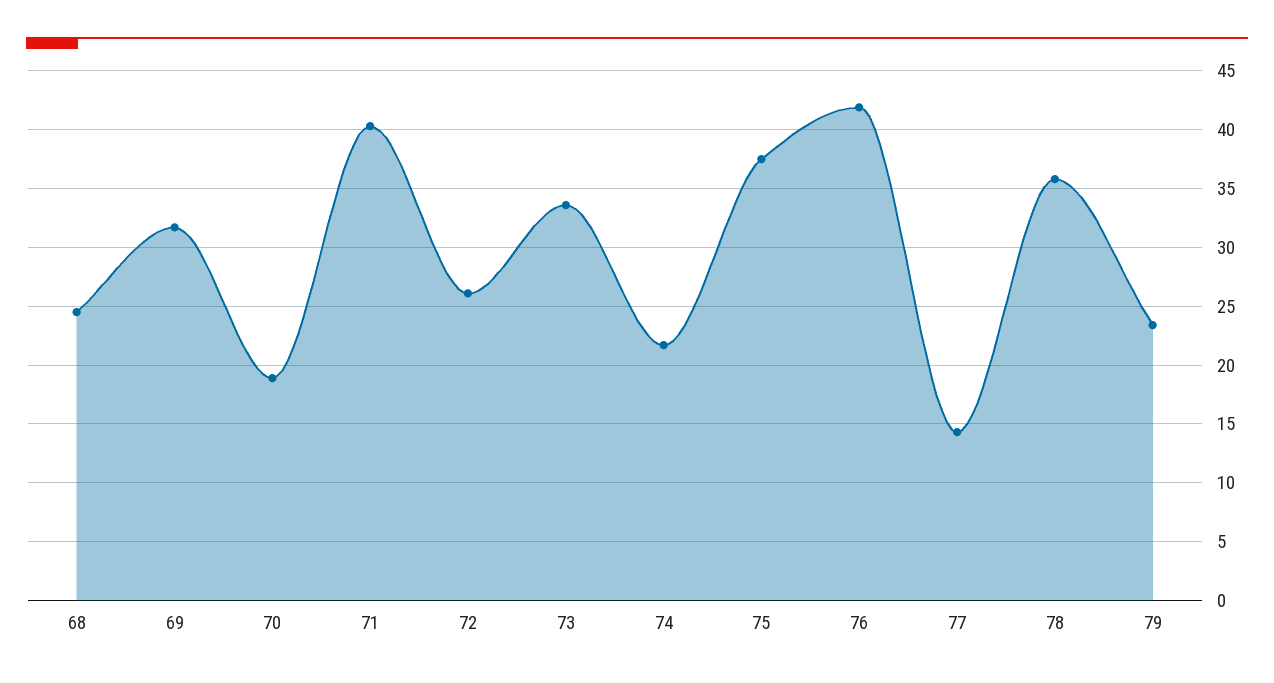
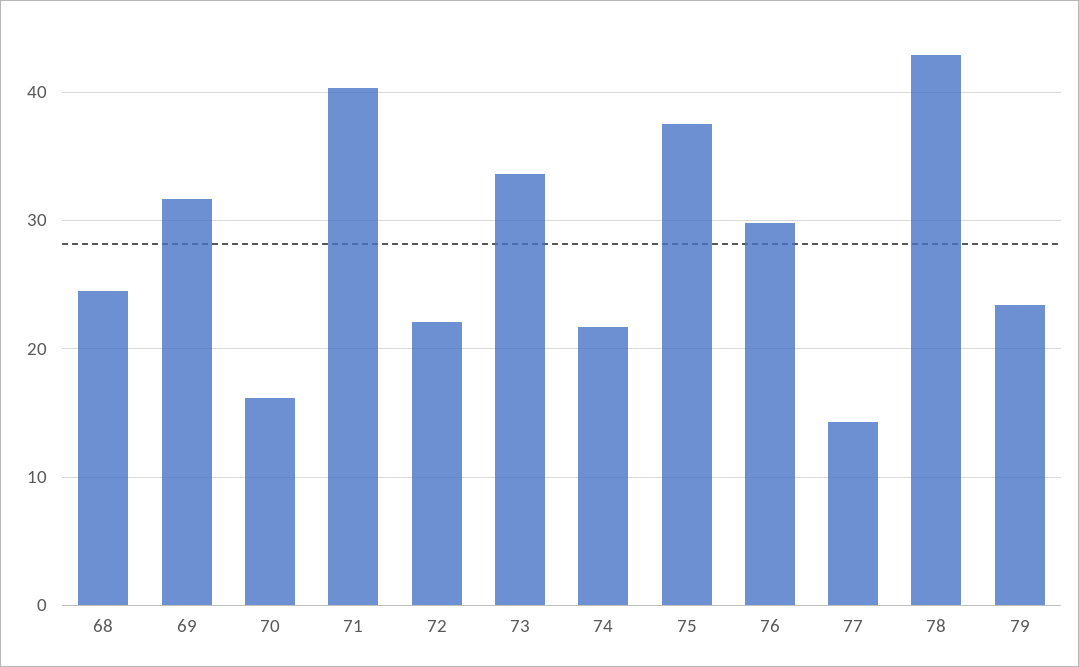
70: 19 -> 16
72: 26 -> 22
76: 42 -> 30
78: 36 -> 43

